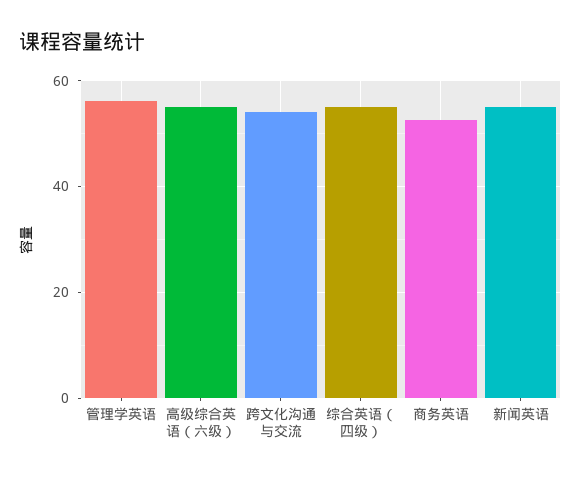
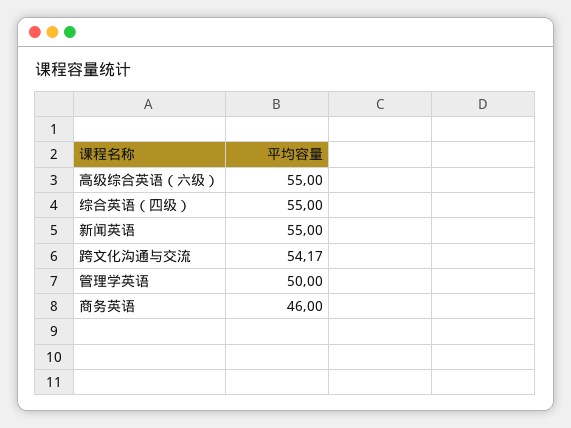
管理学英语: 56 -> 50
商务英语: 52 -> 46

